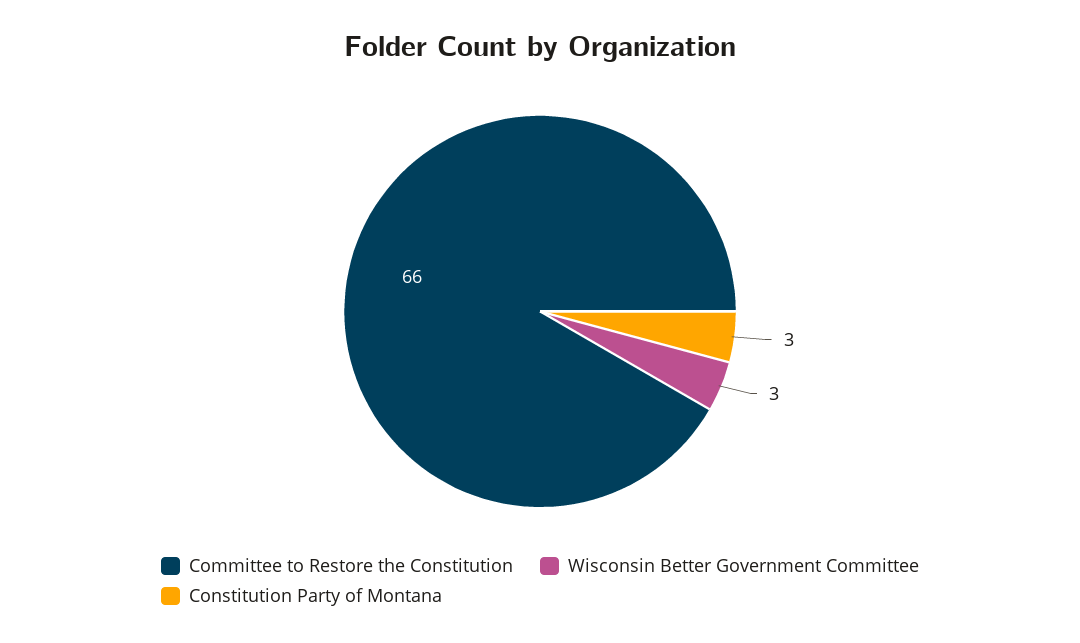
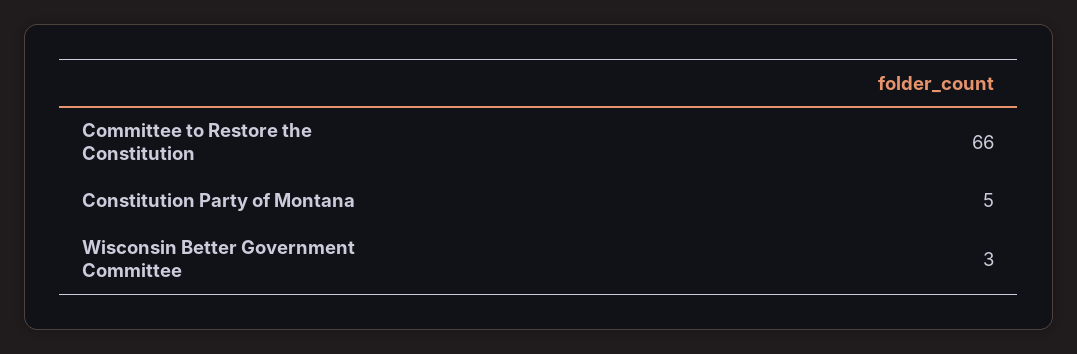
Constitution Party of Montana: 3 -> 5

